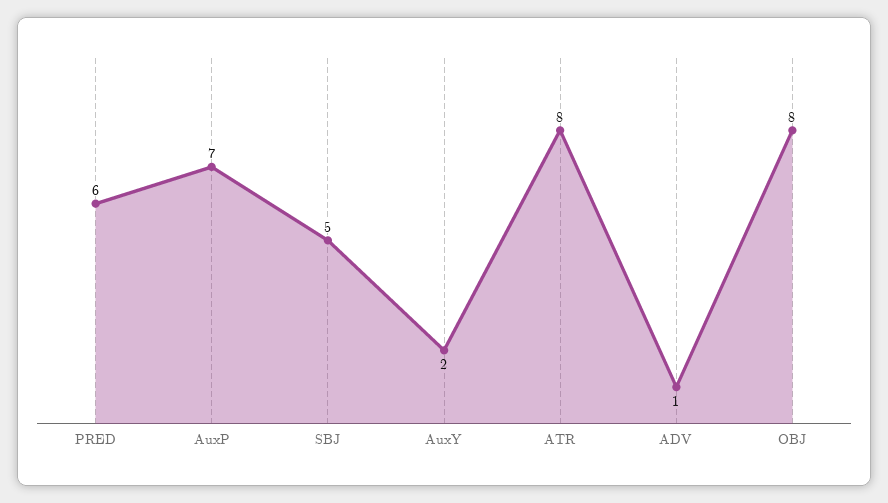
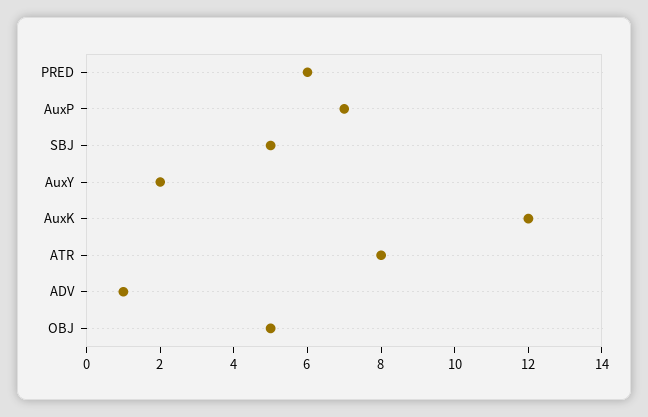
OBJ: 8 -> 5
AuxK: none -> 12

